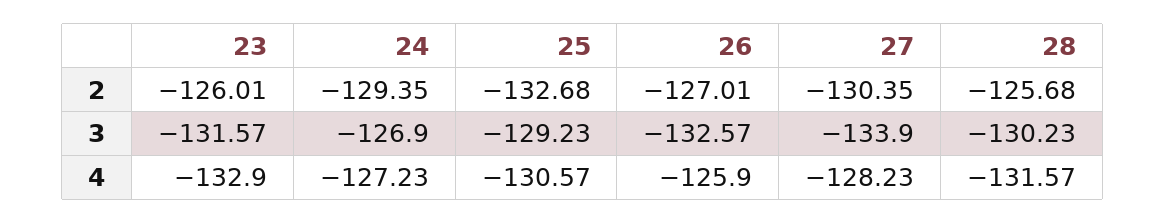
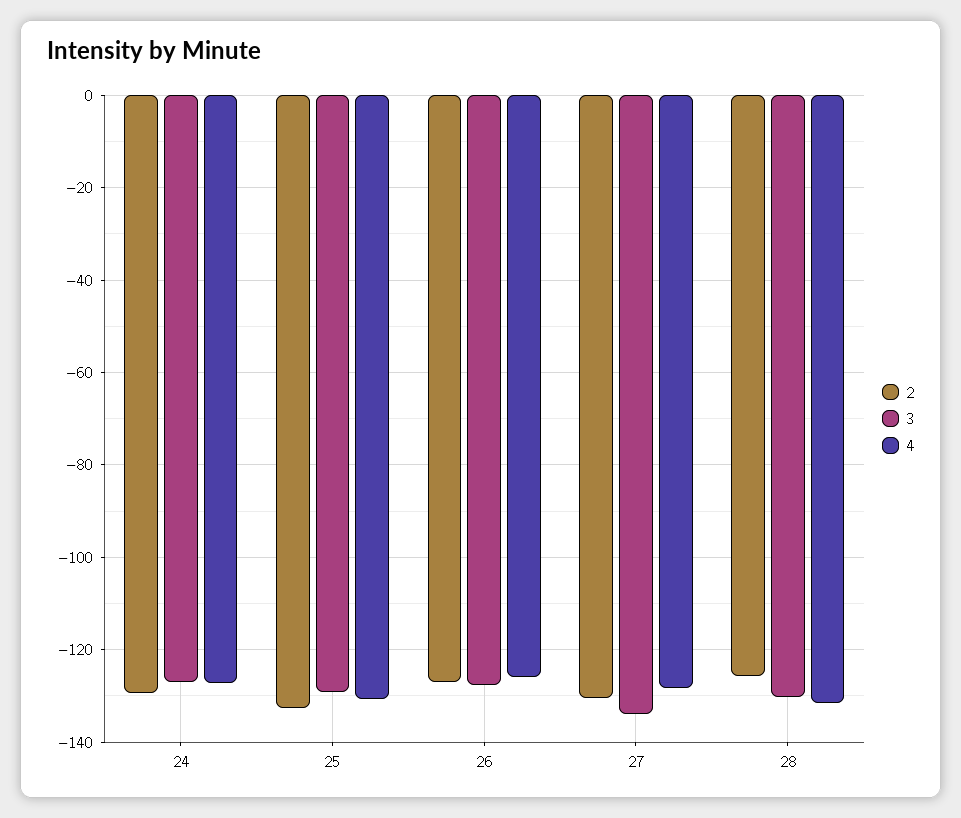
2, 23: -126.01 -> none
3, 23: -131.57 -> none
3, 26: -132.57 -> -128
4, 23: -132.9 -> none

